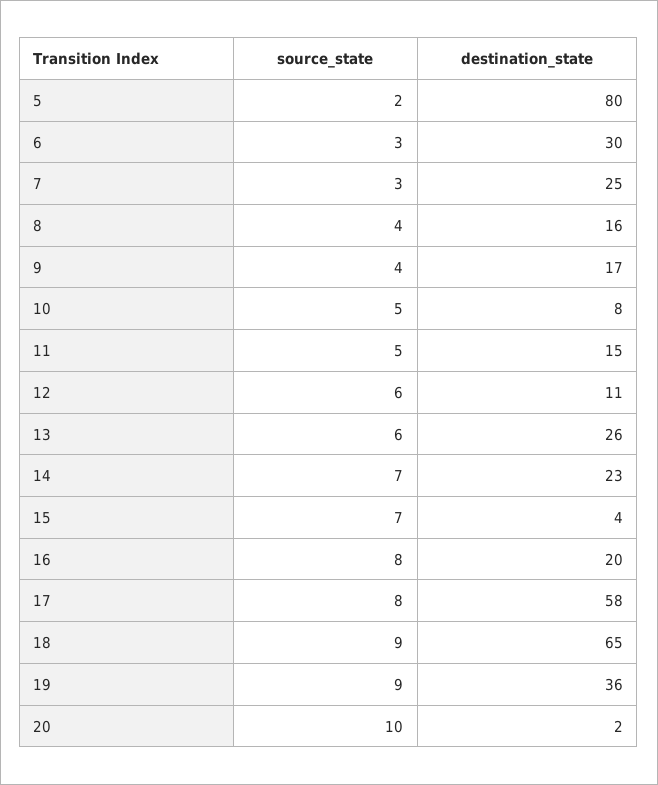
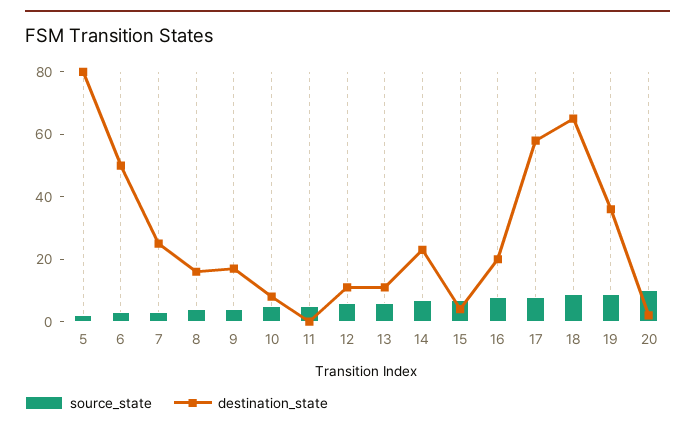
destination_state, 6: 30 -> 50
destination_state, 11: 15 -> 0
destination_state, 13: 26 -> 10

